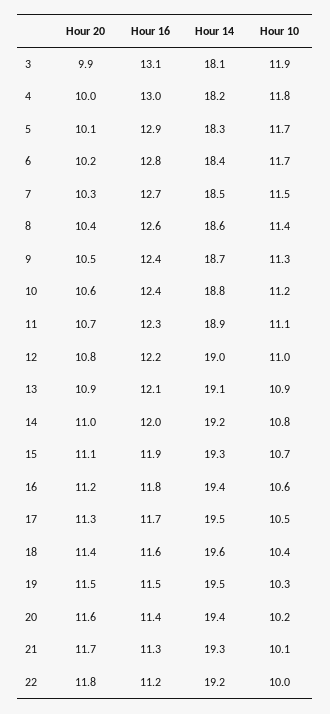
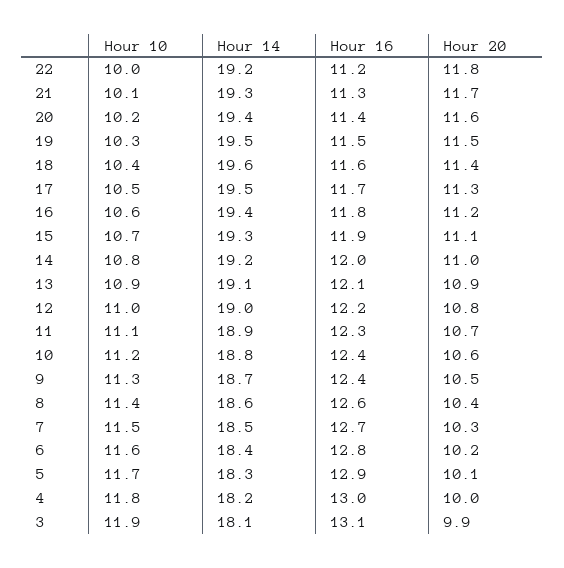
Hour 10, 6: 11.7 -> 11.6

